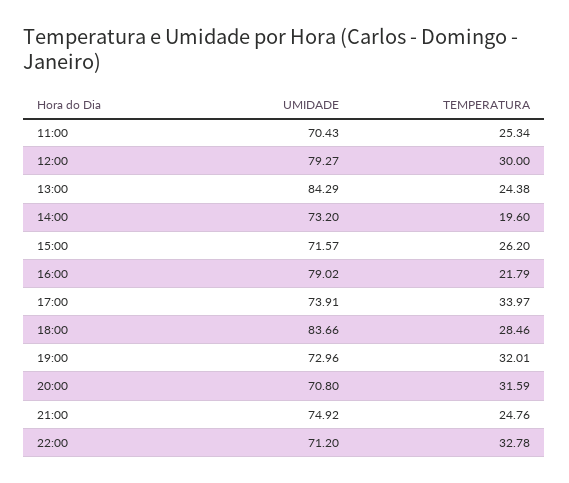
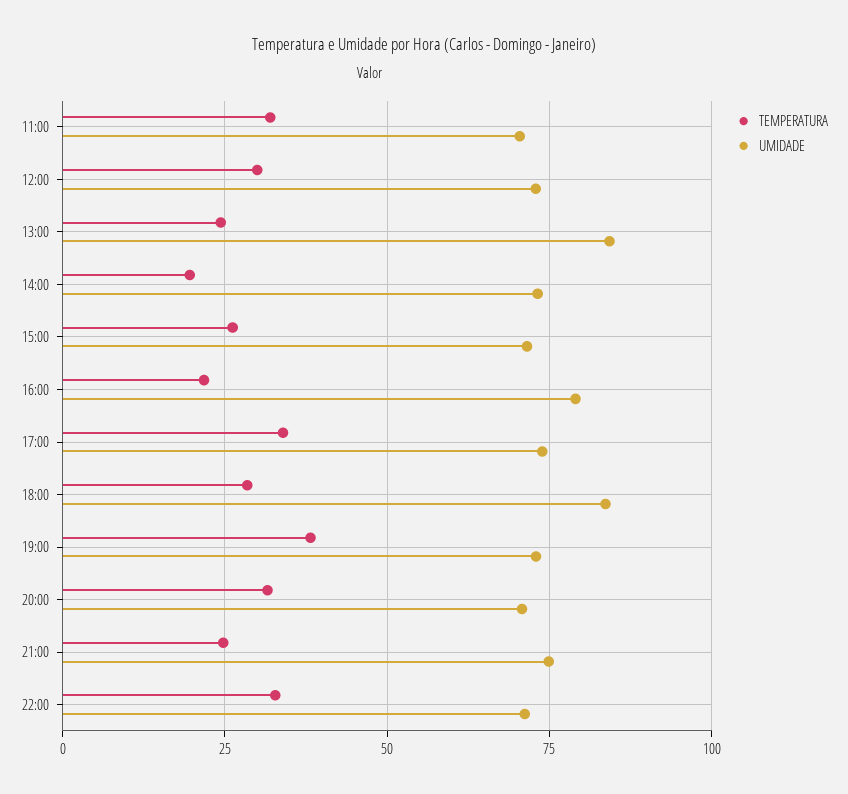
TEMPERATURA, 11:00: 25.34 -> 32.5
UMIDADE, 12:00: 79.27 -> 72.5
TEMPERATURA, 19:00: 32.01 -> 37.5

